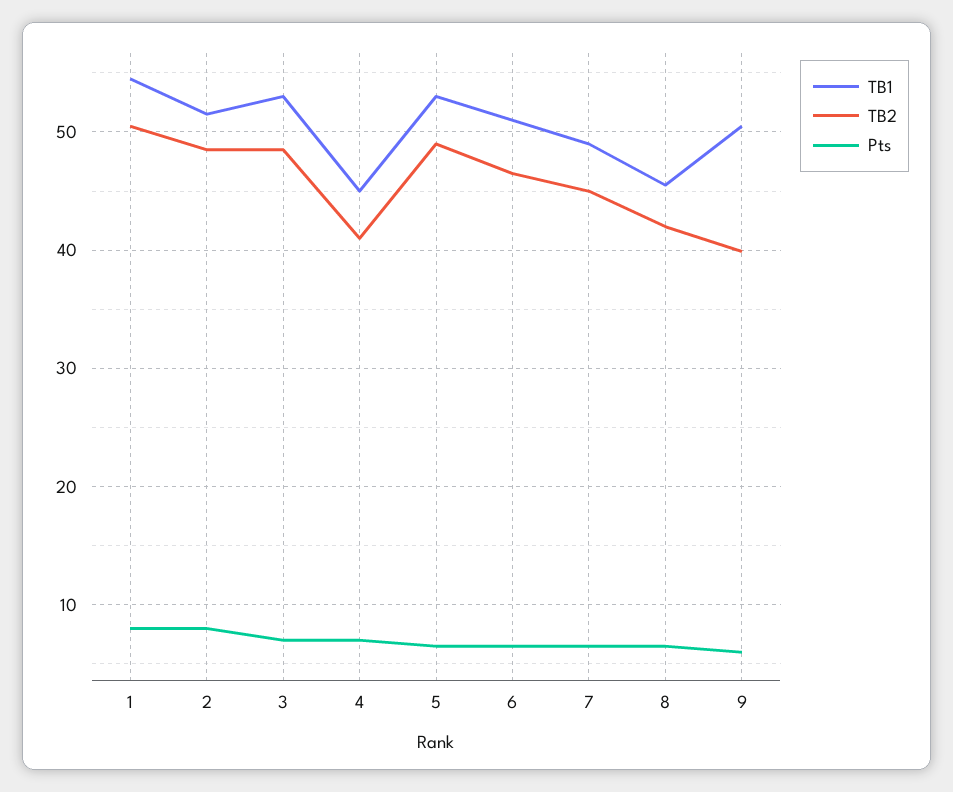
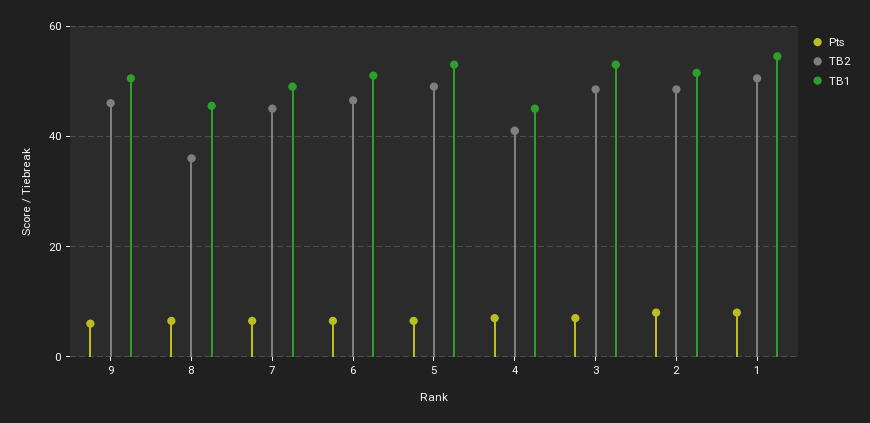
TB2, 8: 42 -> 36
TB2, 9: 40 -> 46

